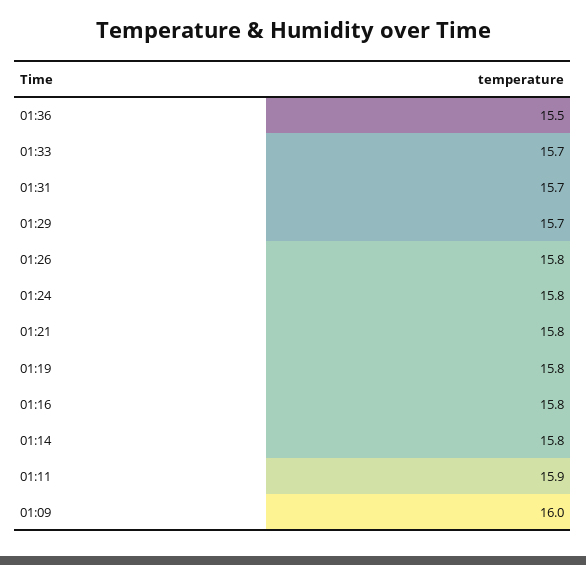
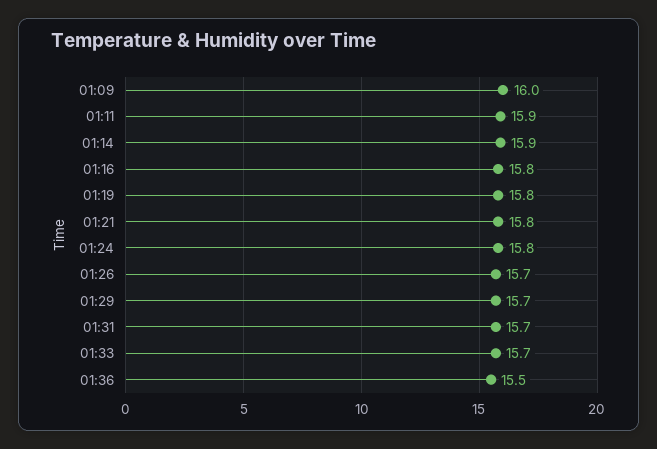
01:26: 15.8 -> 15.7
01:14: 15.8 -> 15.9

